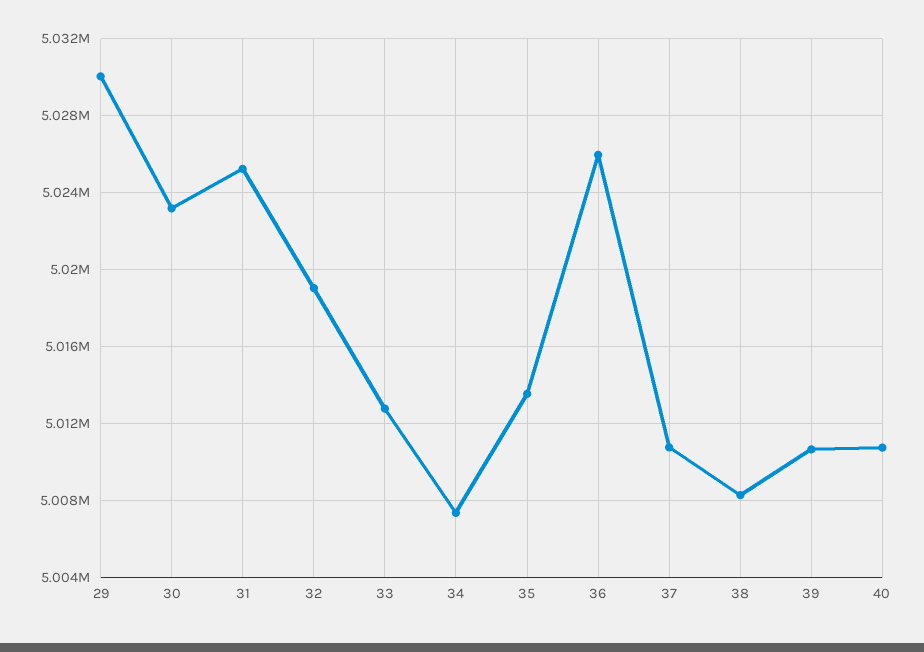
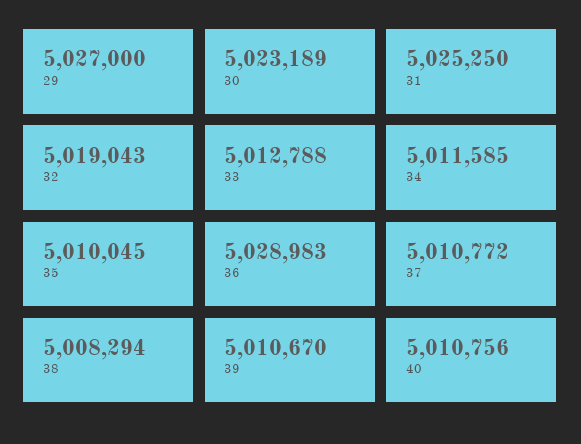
29: 5030000 -> 5027000
34: 5007500 -> 5011585
35: 5013500 -> 5010045
36: 5026000 -> 5028983

